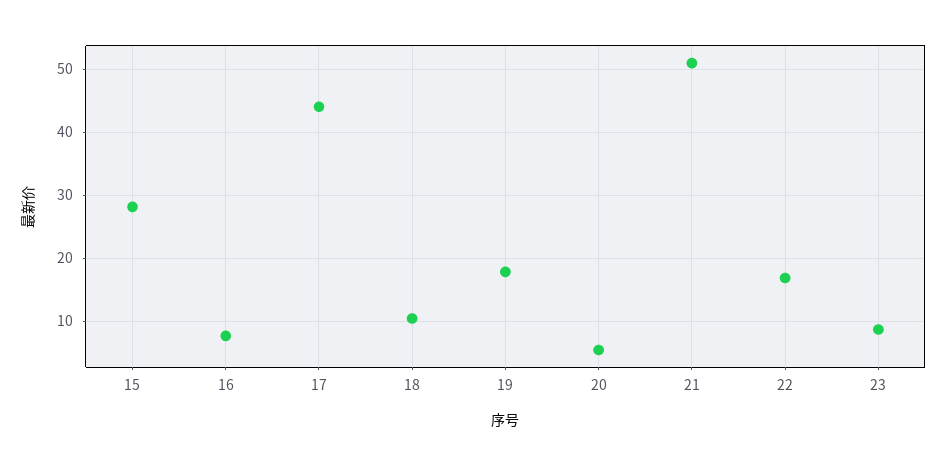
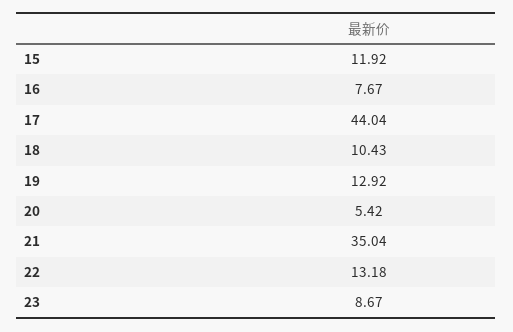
15: 28 -> 11.92
19: 18 -> 12.92
21: 51 -> 35.04
22: 17 -> 13.18

